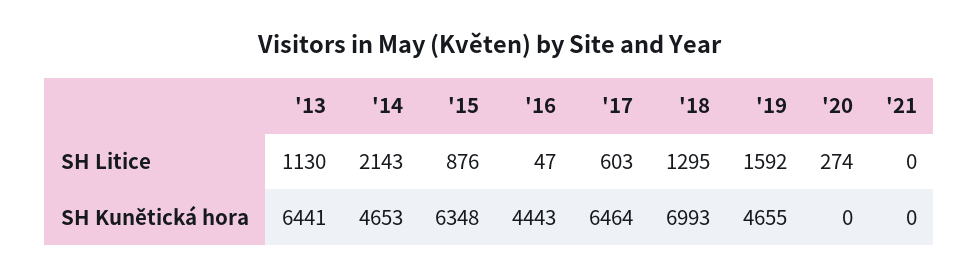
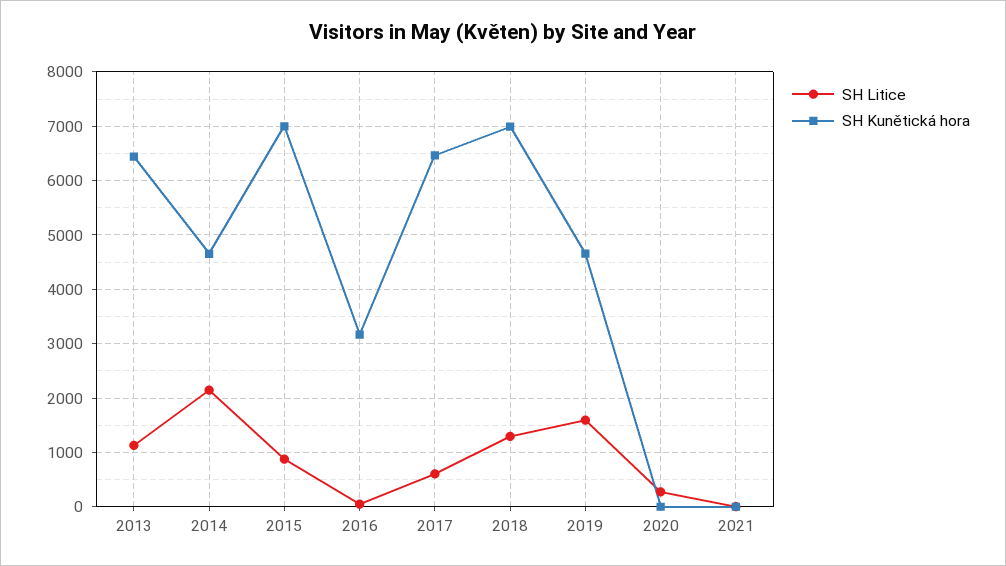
SH Kunětická hora, '15: 6348 -> 7000
SH Kunětická hora, '16: 4443 -> 3200

